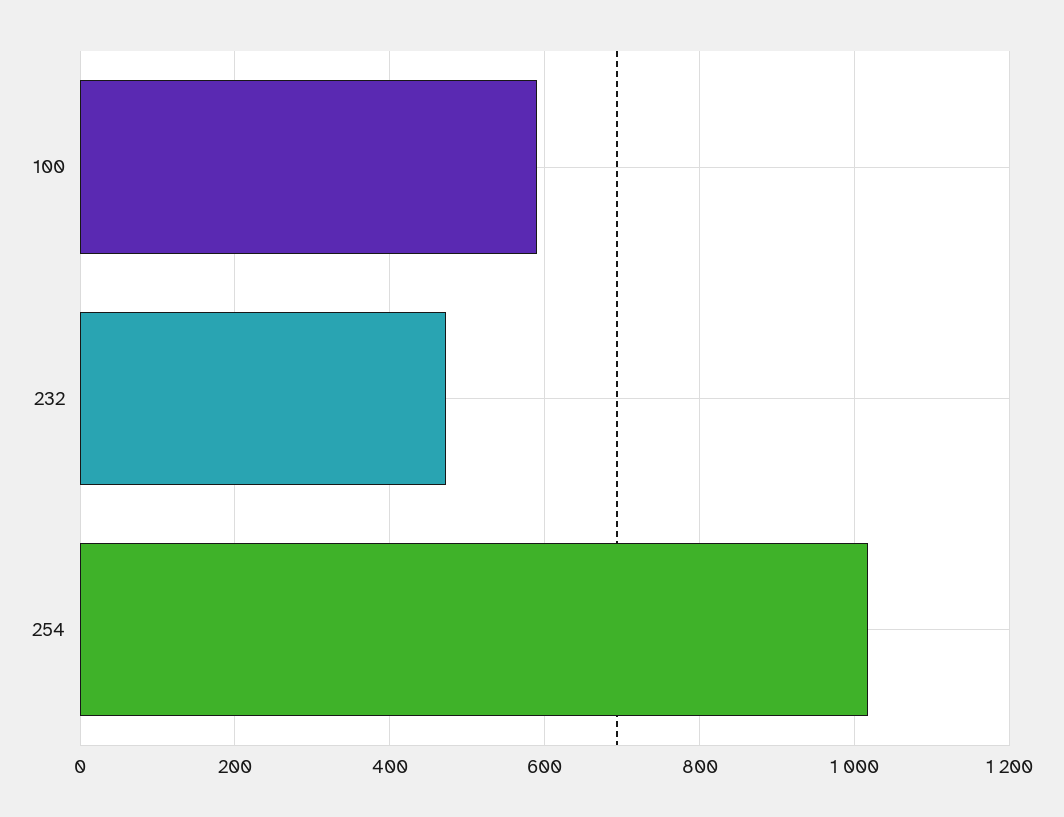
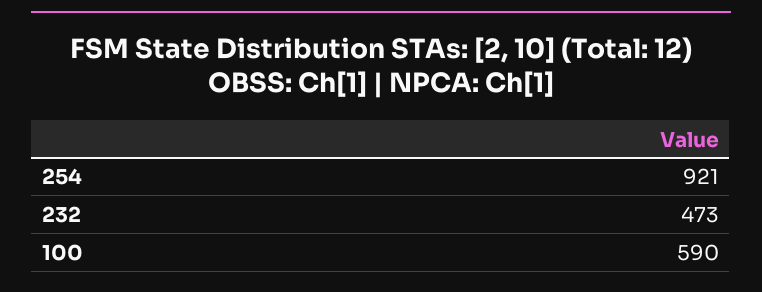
254: 1020 -> 921

